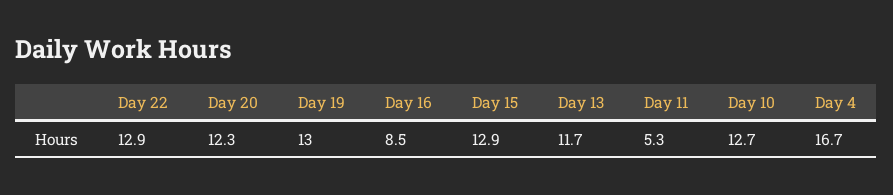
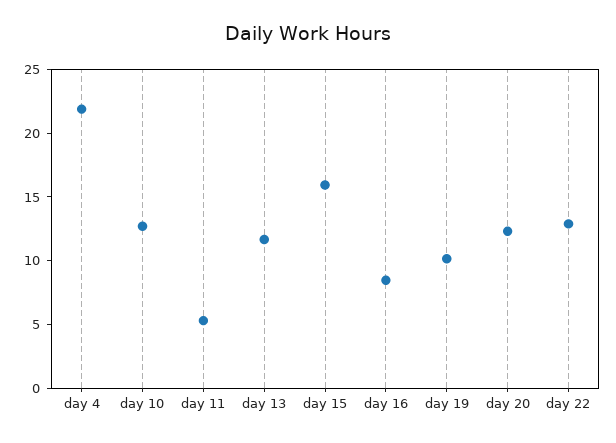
Day 19: 13 -> 10
Day 15: 12.9 -> 16
Day 4: 16.7 -> 22

